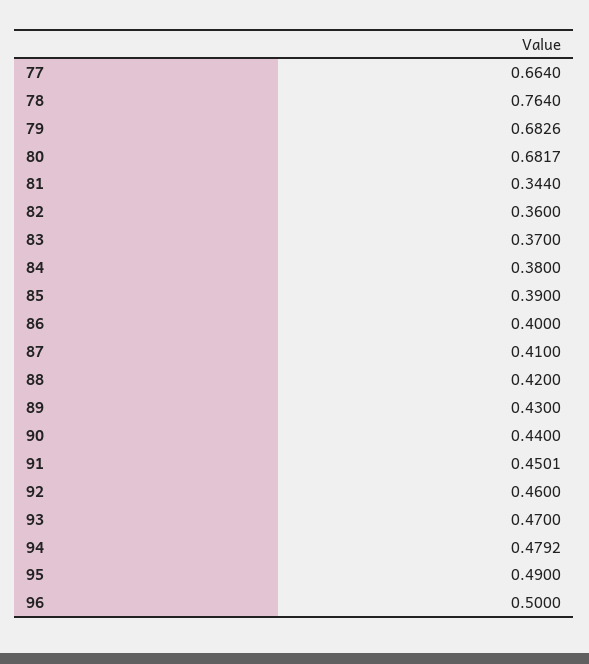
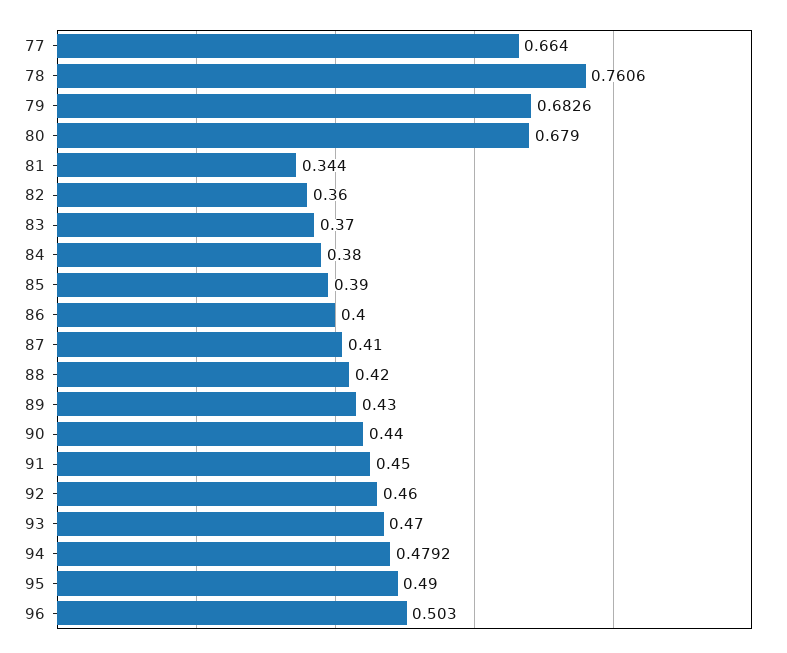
78: 0.764 -> 0.7606
80: 0.6817 -> 0.679
91: 0.4501 -> 0.45
96: 0.5 -> 0.503

